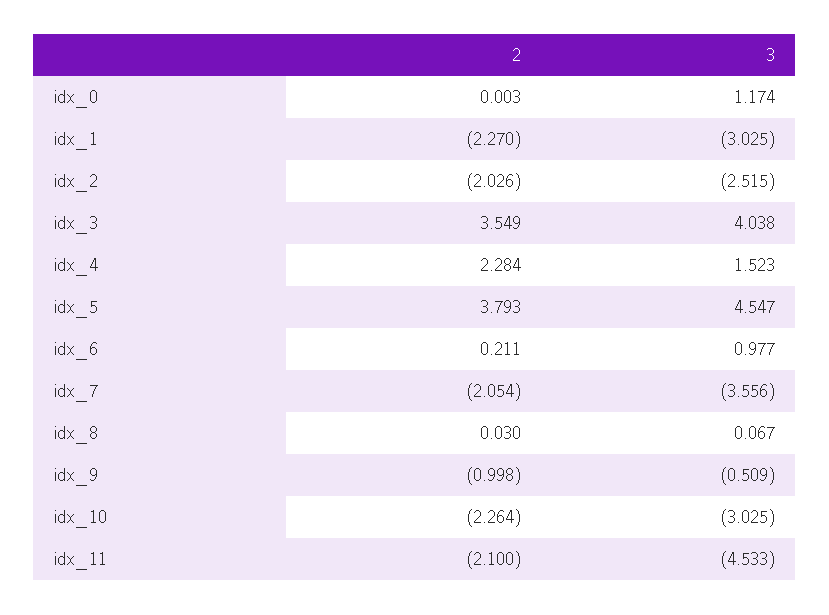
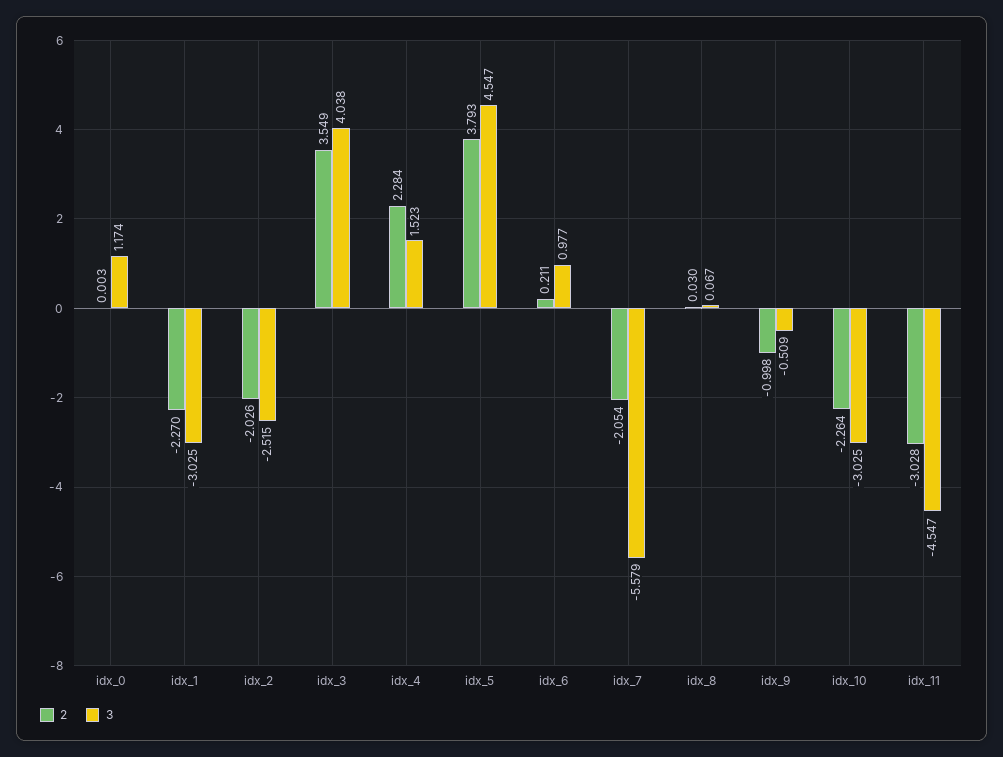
3, idx_7: -3.556 -> -5.579
2, idx_11: -2.1 -> -3.028
3, idx_11: -4.533 -> -4.547

